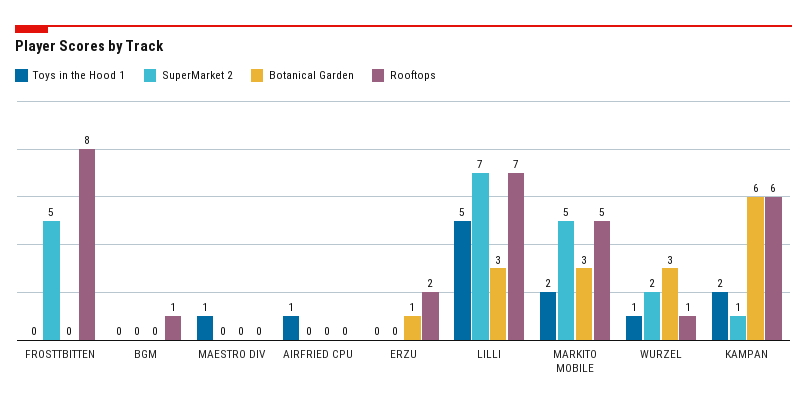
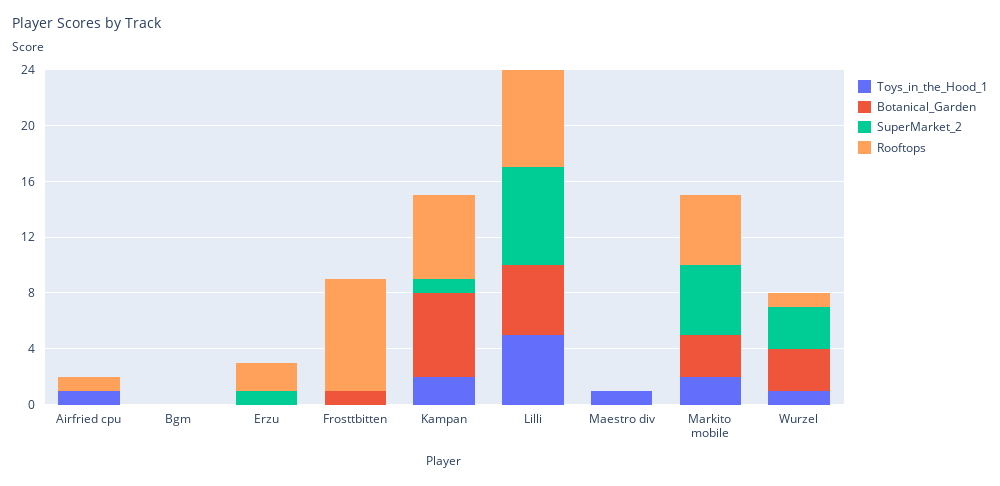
SuperMarket 2, FROSTTBITTEN: 5 -> 0
Botanical Garden, FROSTTBITTEN: 0 -> 1
Rooftops, BGM: 1 -> 0
Rooftops, AIRFRIED CPU: 0 -> 1
SuperMarket 2, ERZU: 0 -> 1
Botanical Garden, ERZU: 1 -> 0
Botanical Garden, LILLI: 3 -> 5
SuperMarket 2, WURZEL: 2 -> 3

